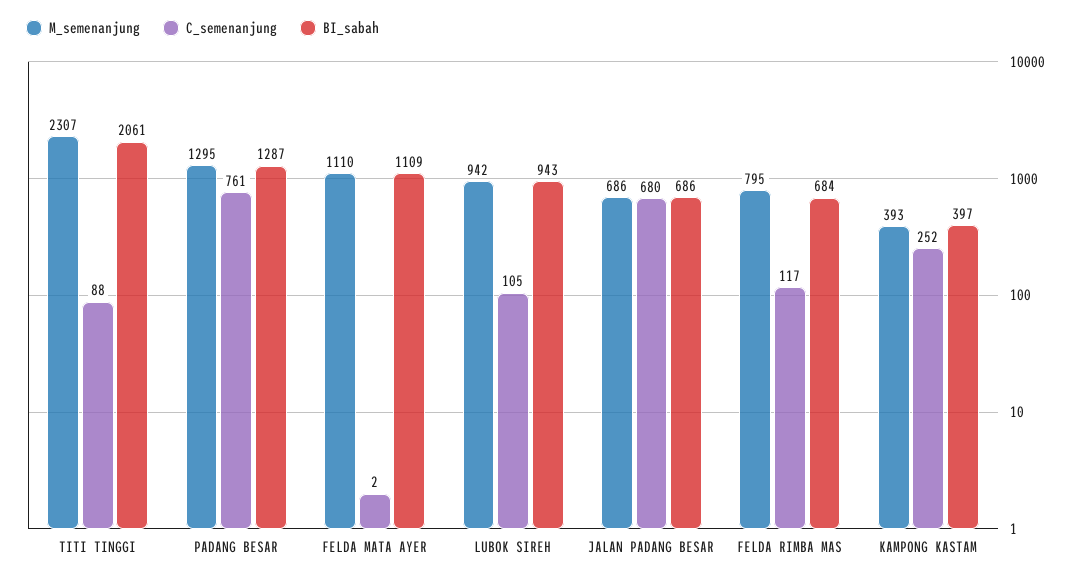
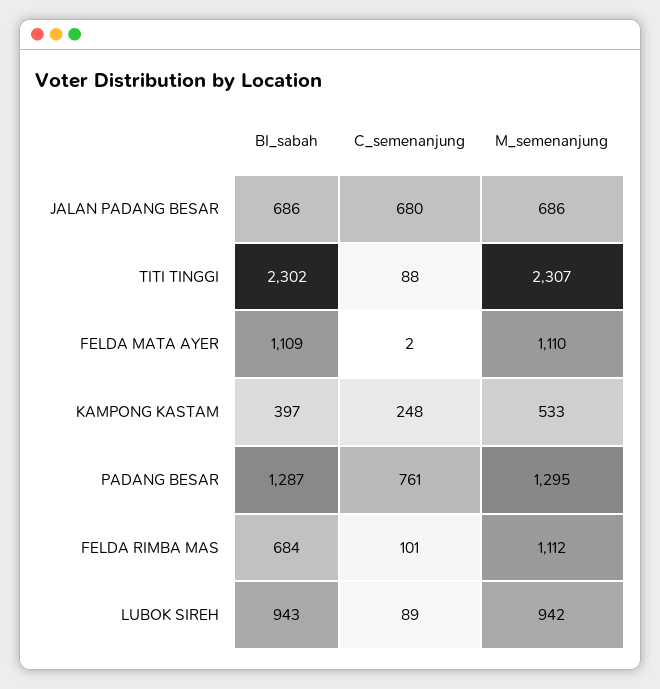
BI_sabah, TITI TINGGI: 2061 -> 2302
C_semenanjung, LUBOK SIREH: 105 -> 89
M_semenanjung, FELDA RIMBA MAS: 795 -> 1112
C_semenanjung, FELDA RIMBA MAS: 117 -> 101
M_semenanjung, KAMPONG KASTAM: 393 -> 533
C_semenanjung, KAMPONG KASTAM: 252 -> 248

